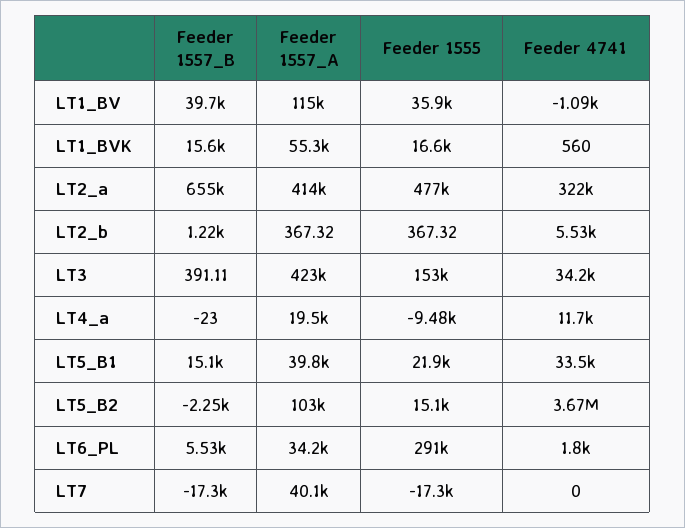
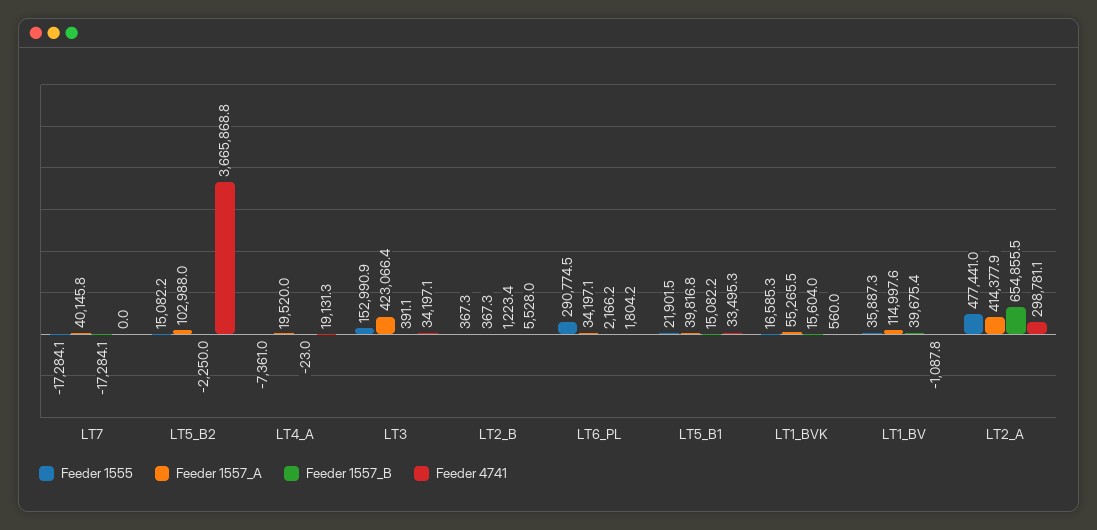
Feeder 4741, LT2_a: 322000 -> 298781.1
Feeder 1555, LT4_a: -9480 -> -7361
Feeder 4741, LT4_a: 11700 -> 19131.3
Feeder 1557_B, LT6_PL: 5530 -> 2166.2

